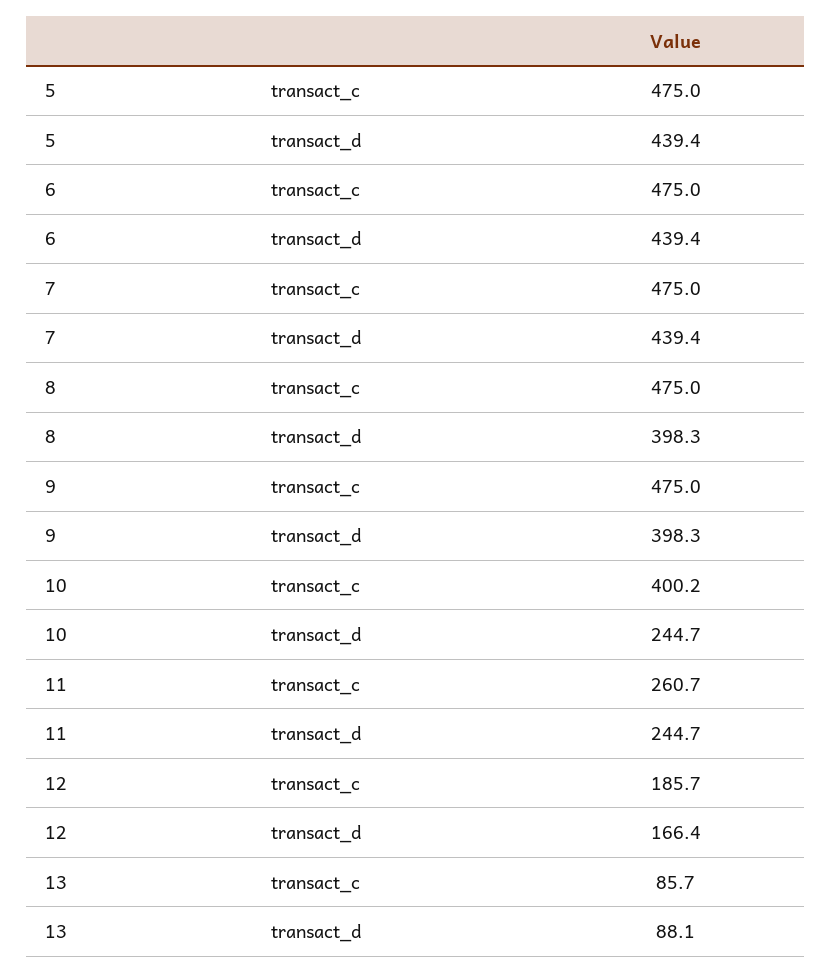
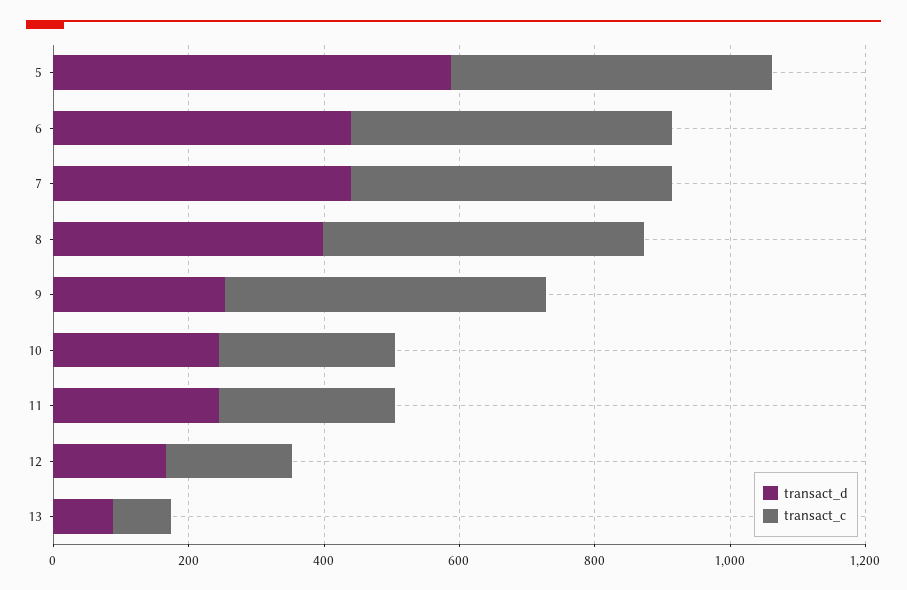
transact_d, 5: 439.4 -> 600
transact_d, 9: 398.3 -> 250
transact_c, 10: 400.2 -> 250

